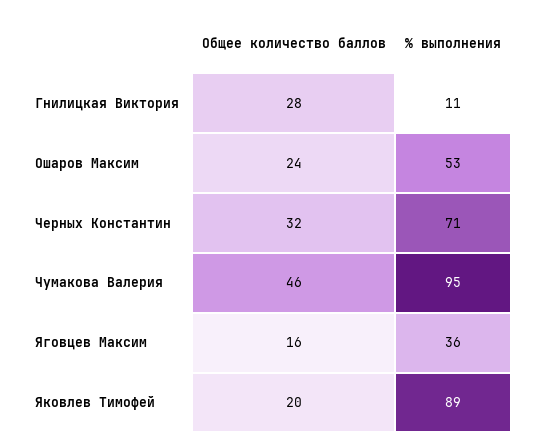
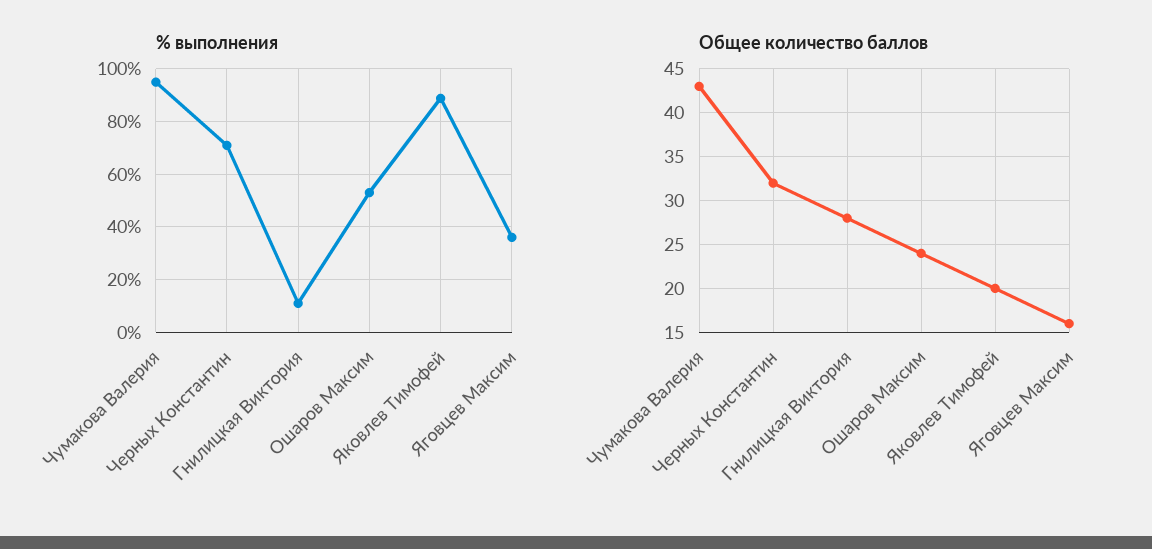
Общее количество баллов, Чумакова Валерия: 46 -> 43

